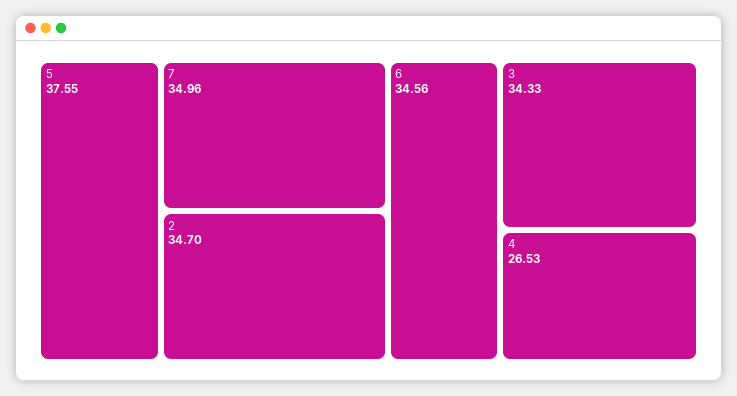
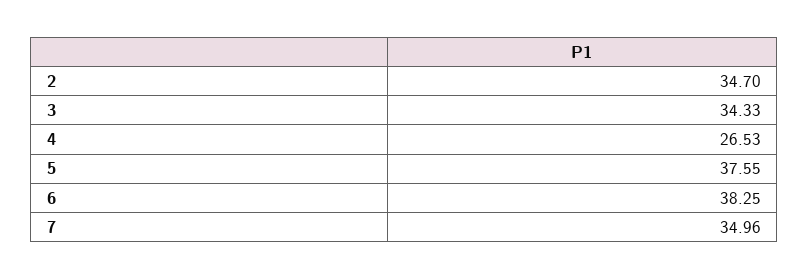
6: 34.56 -> 38.25

